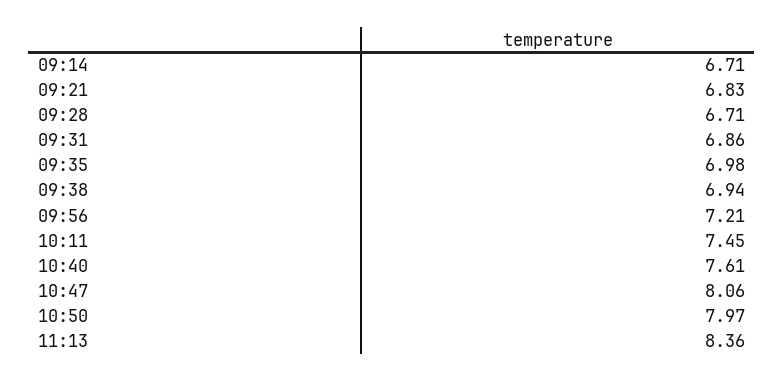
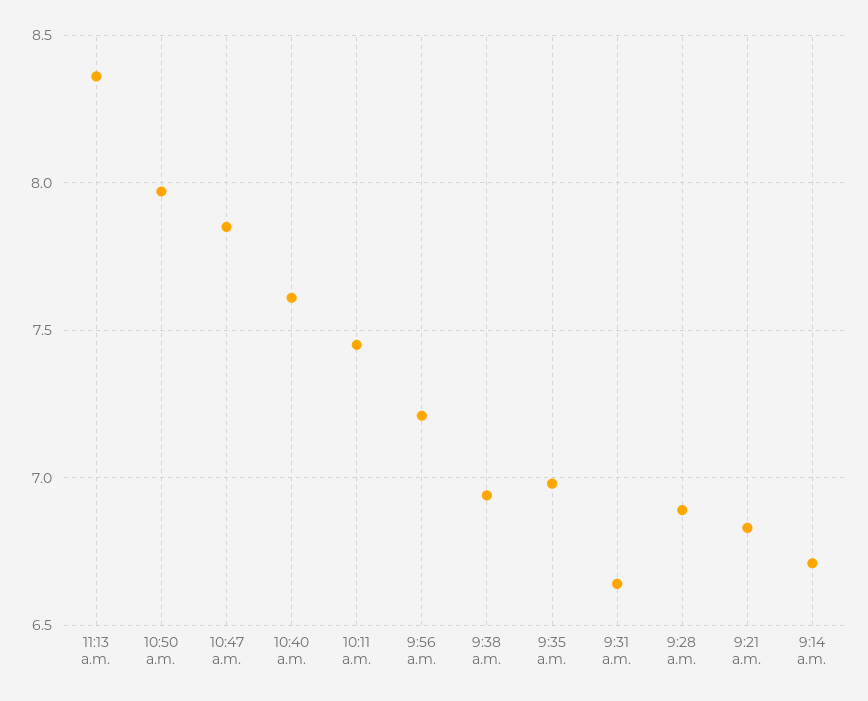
09:28: 6.71 -> 6.9
09:31: 6.86 -> 6.65
10:47: 8.06 -> 7.85

